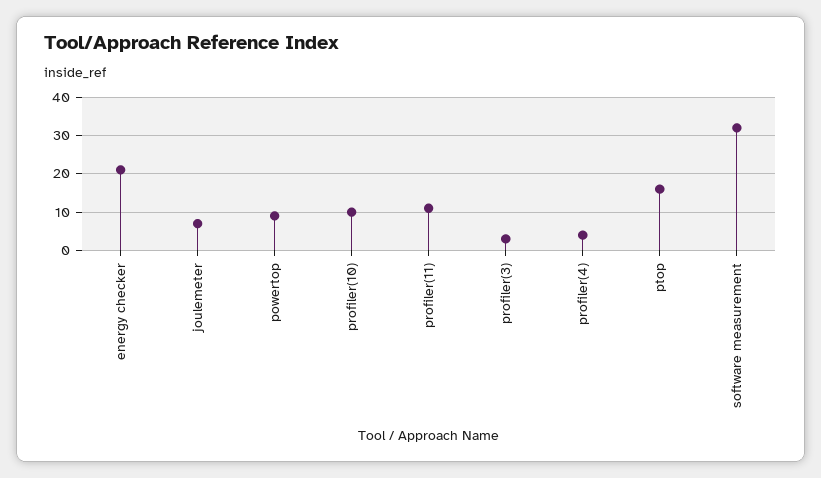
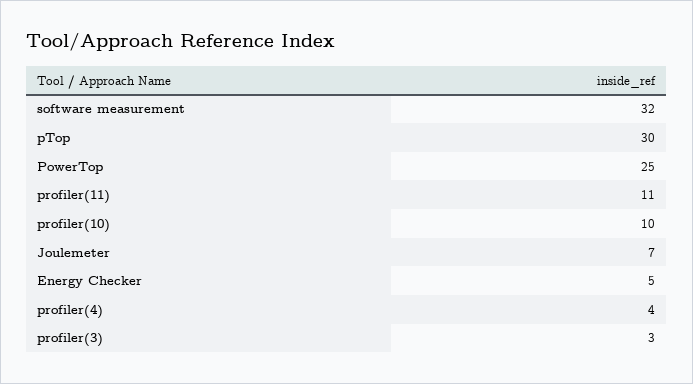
energy checker: 20 -> 5
powertop: 10 -> 25
ptop: 15 -> 30

